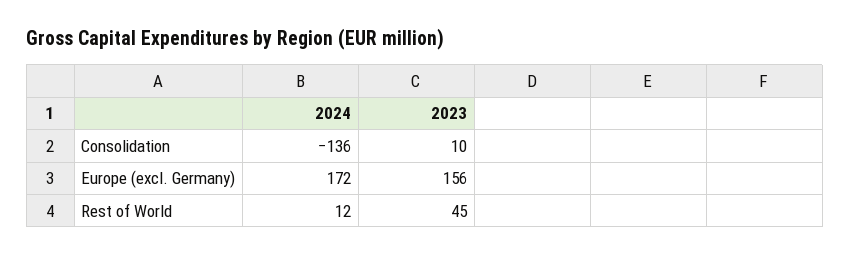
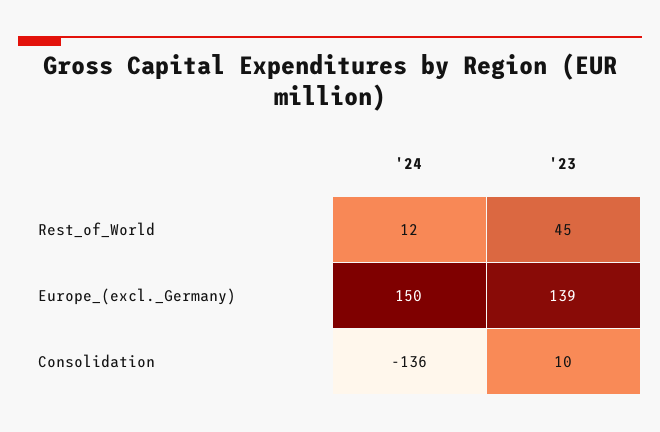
2024, Europe (excl. Germany): 172 -> 150
2023, Europe (excl. Germany): 156 -> 139

